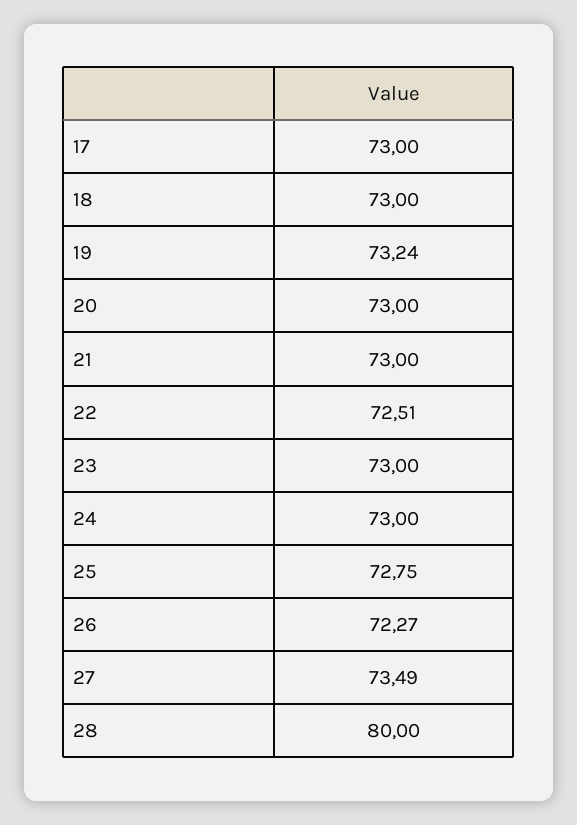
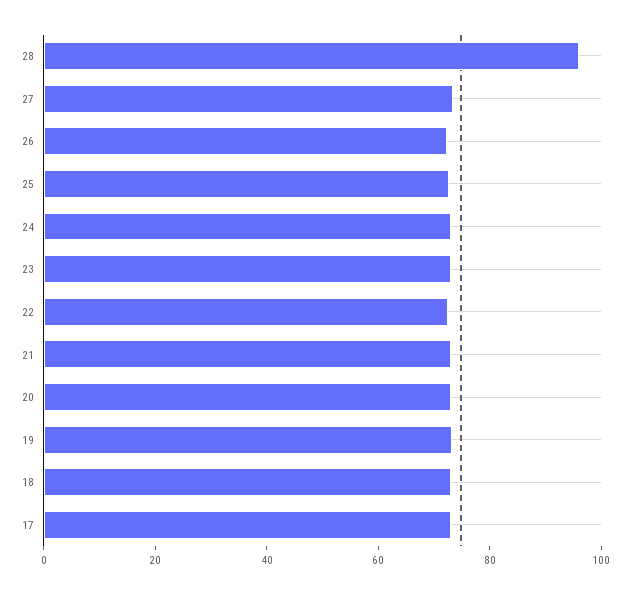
28: 80 -> 95

